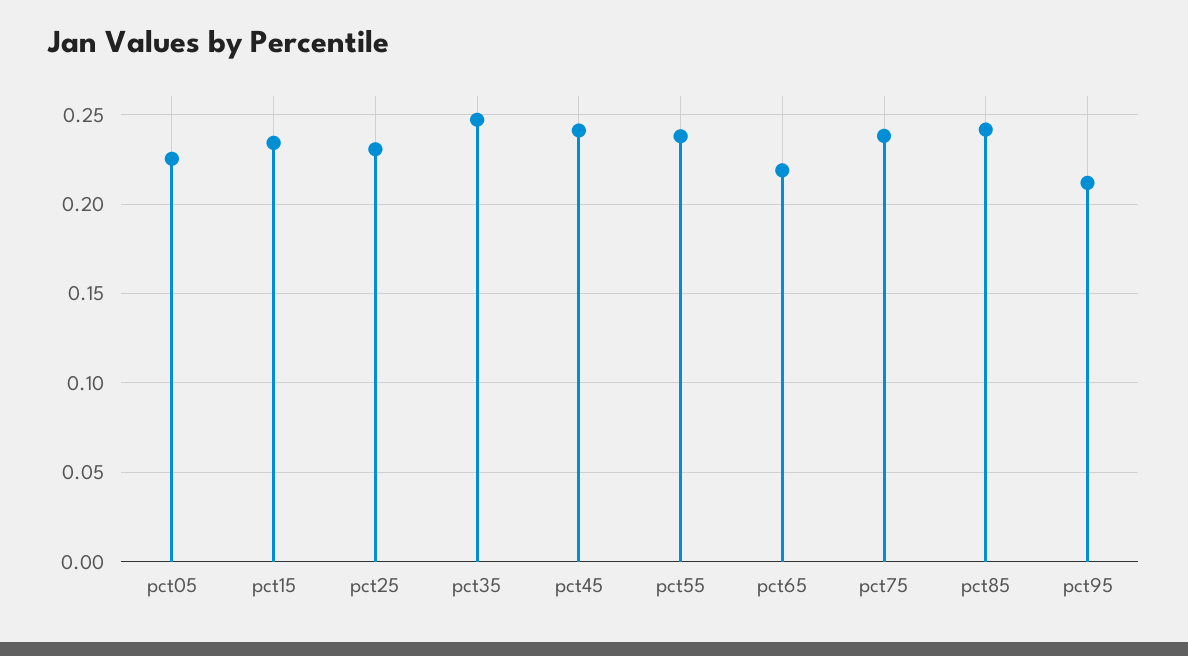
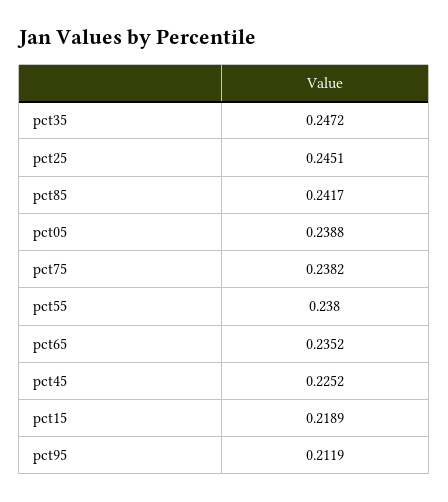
pct05: 0.225 -> 0.2388
pct15: 0.235 -> 0.2189
pct25: 0.23 -> 0.2451
pct45: 0.24 -> 0.2252
pct65: 0.22 -> 0.2352

